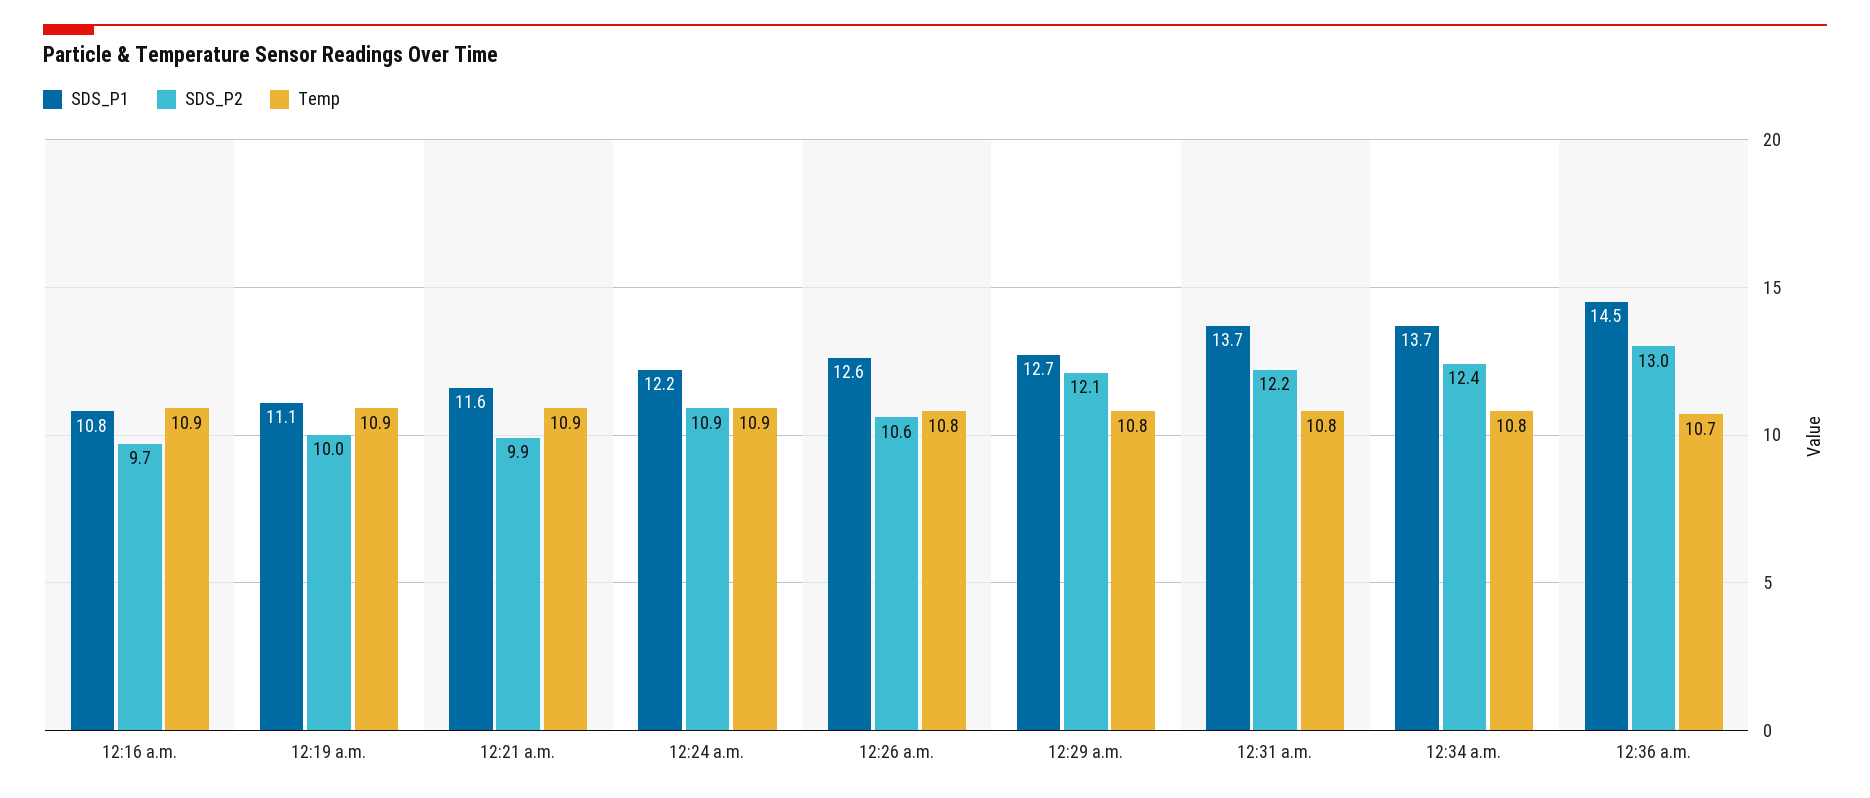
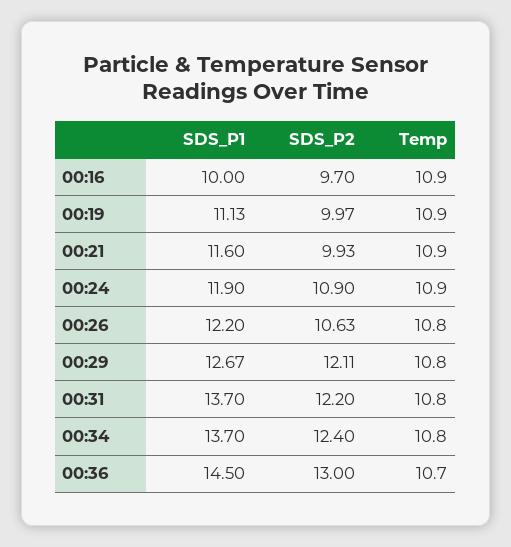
SDS_P1, 12:16 a.m.: 10.8 -> 10
SDS_P1, 12:24 a.m.: 12.2 -> 11.9
SDS_P1, 12:26 a.m.: 12.6 -> 12.2

